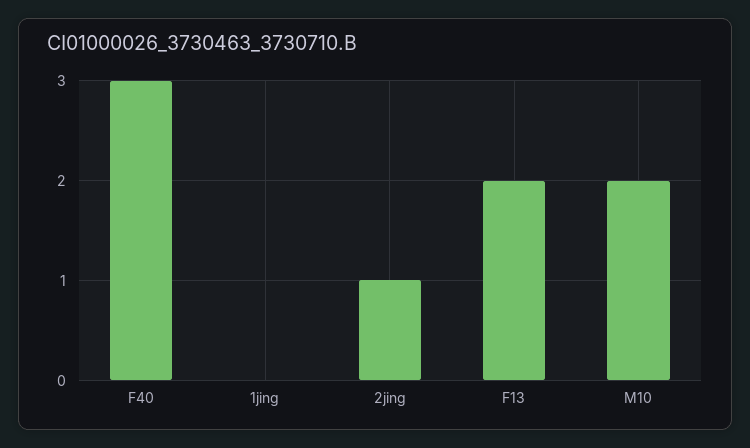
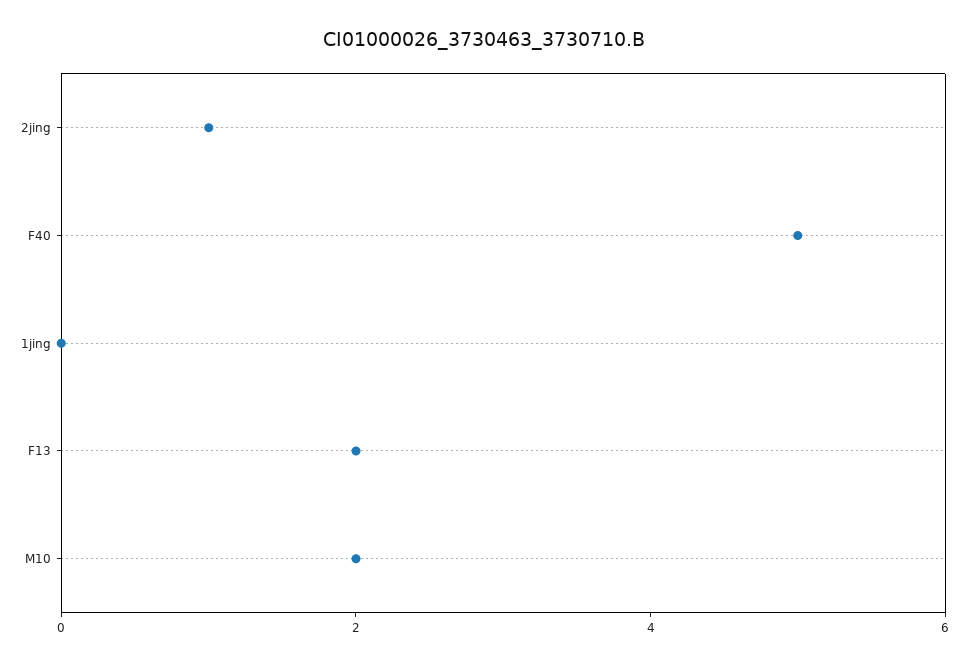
F40: 3 -> 5

